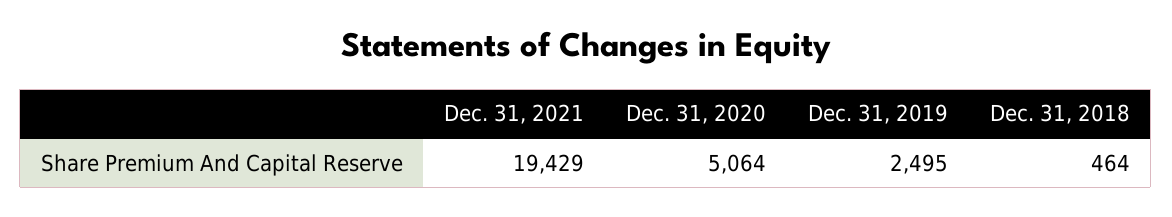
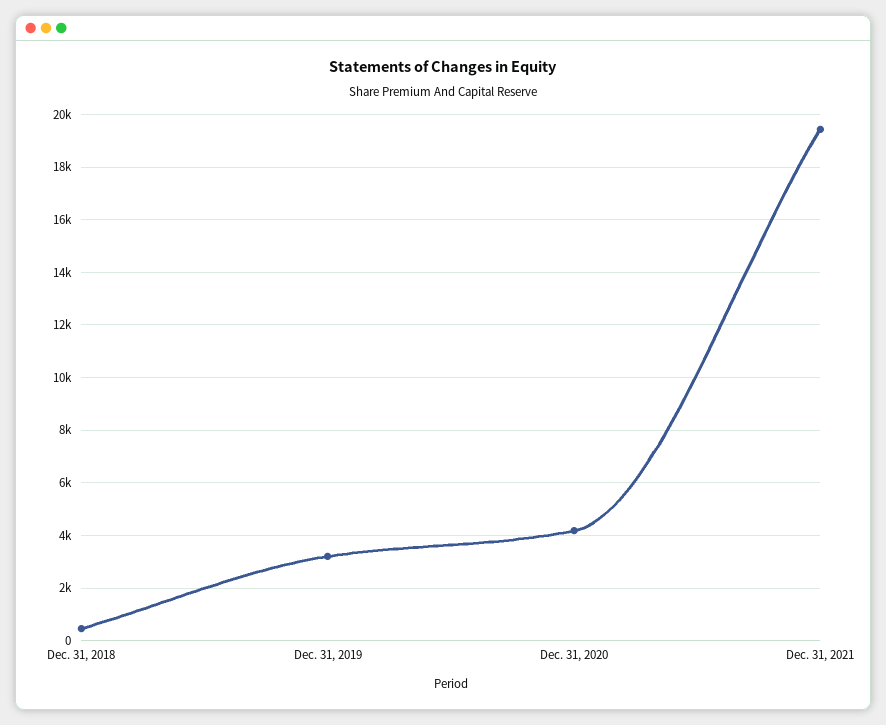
Dec. 31, 2020: 5064 -> 4250
Dec. 31, 2019: 2495 -> 3250

